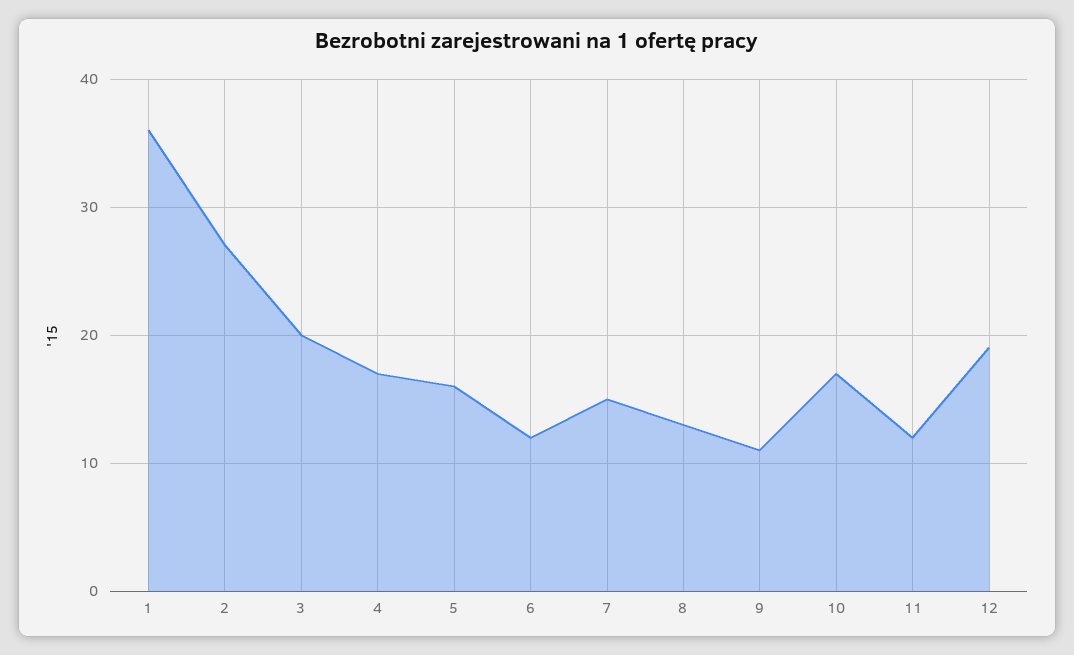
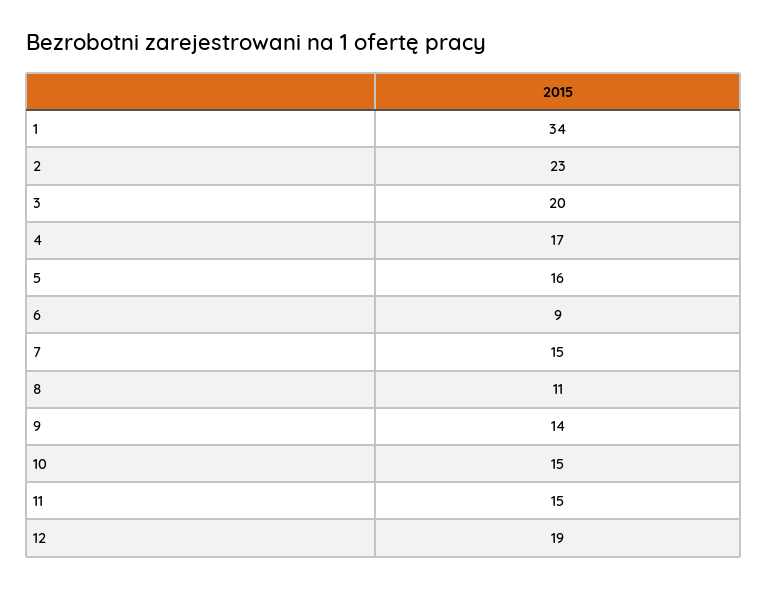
1: 36 -> 34
2: 27 -> 23
6: 12 -> 9
8: 13 -> 11
9: 11 -> 14
10: 17 -> 15
11: 12 -> 15

